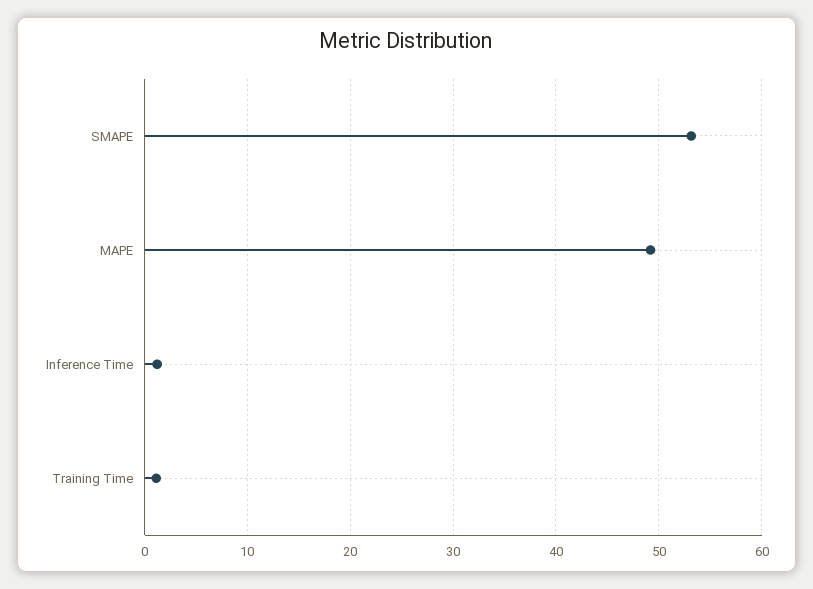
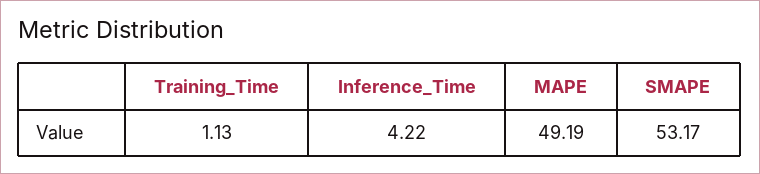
Inference Time: 1 -> 4.22

